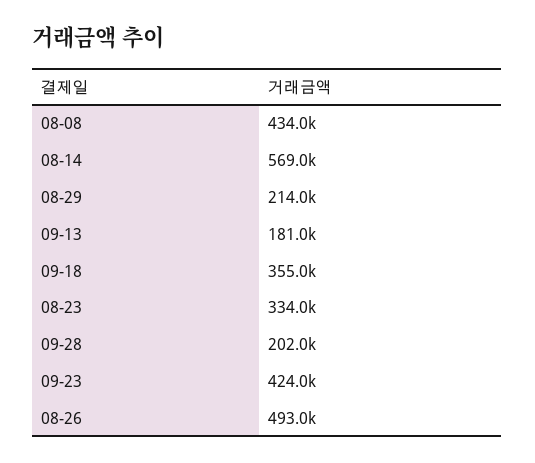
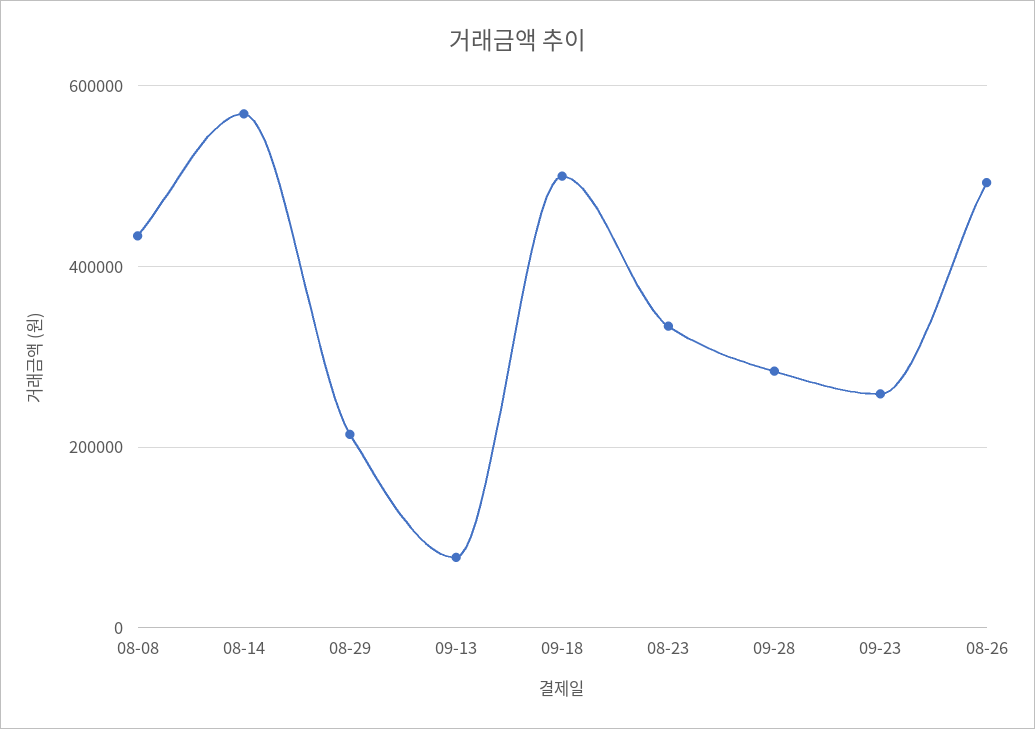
09-13: 181000 -> 80000
09-18: 355000 -> 500000
09-28: 202000 -> 280000
09-23: 424000 -> 260000

